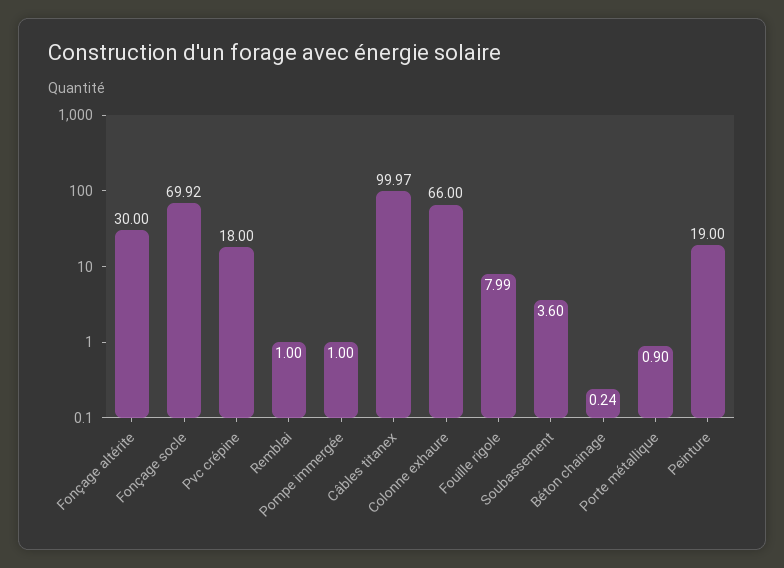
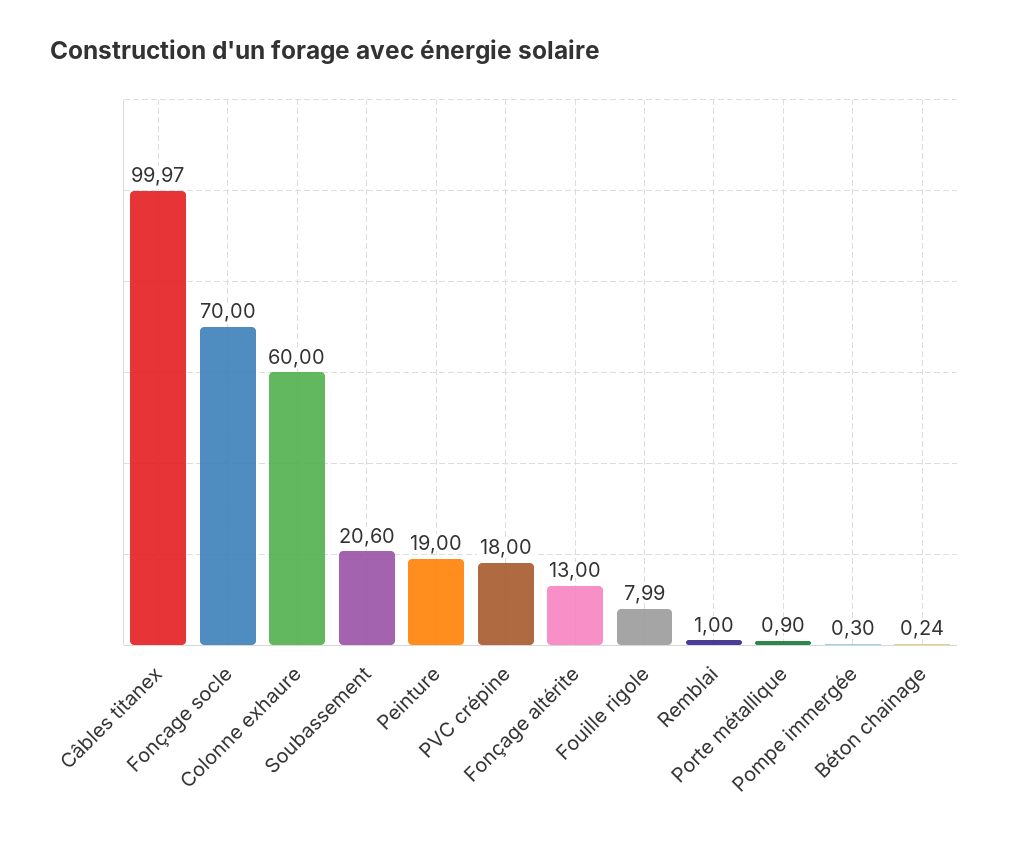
Fonçage altérite: 30 -> 13
Fonçage socle: 69.92 -> 70
Pompe immergée: 1 -> 0.3
Colonne exhaure: 66 -> 60
Soubassement: 3.6 -> 20.6

